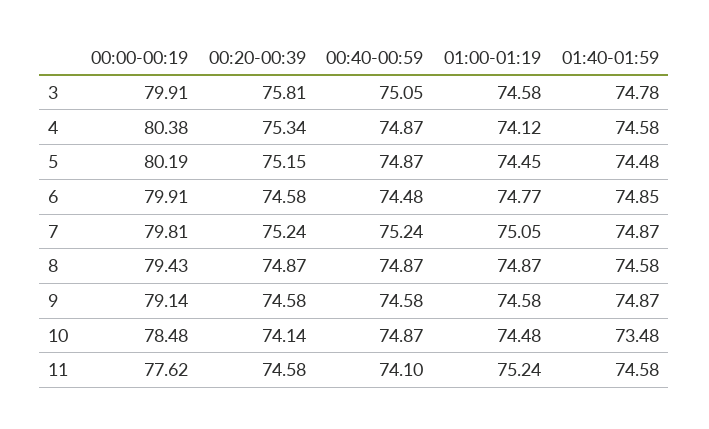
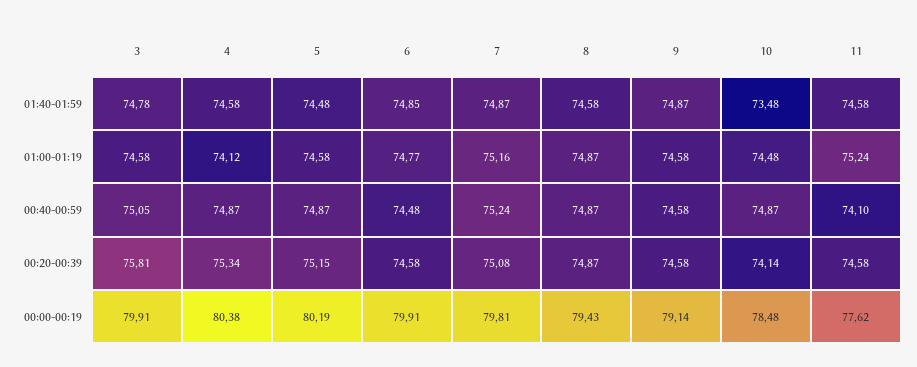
01:00-01:19, 5: 74.45 -> 74.58
00:20-00:39, 7: 75.24 -> 75.08
01:00-01:19, 7: 75.05 -> 75.16

